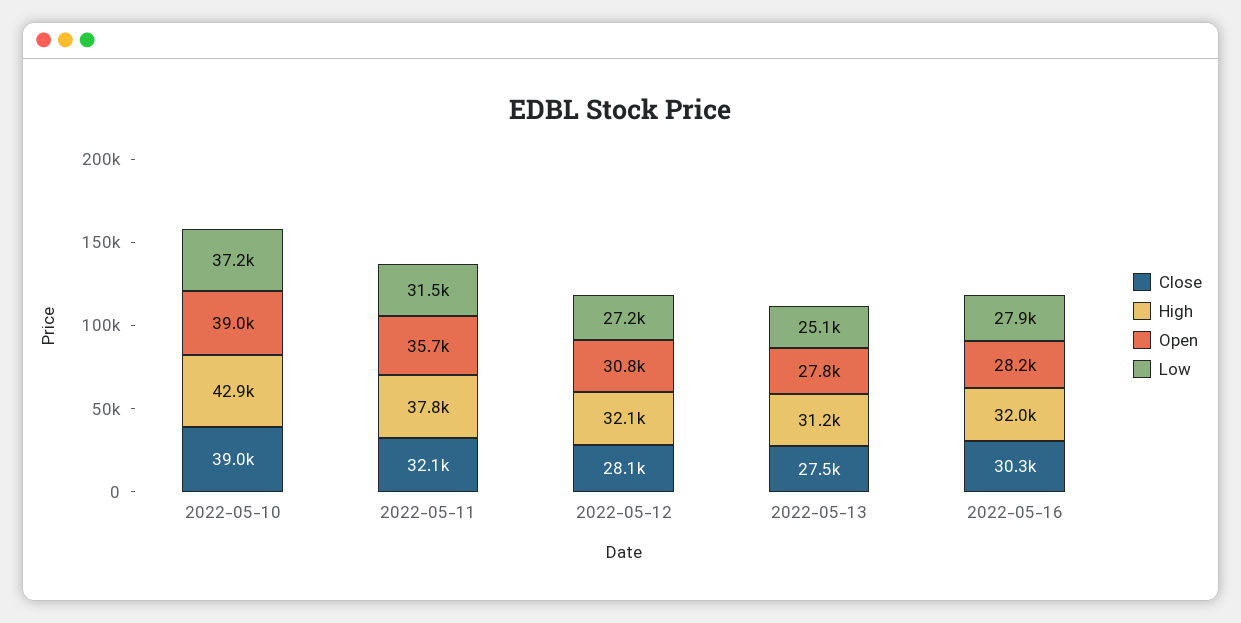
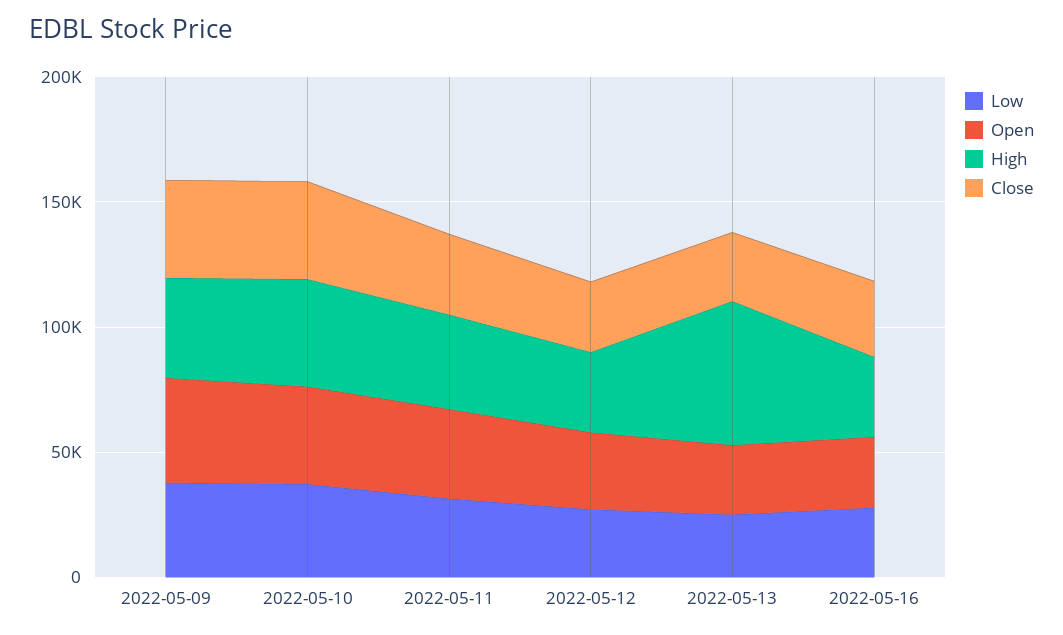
High, 2022-05-13: 31200 -> 60000
Low, 2022-05-09: none -> 40000
Open, 2022-05-09: none -> 40000
High, 2022-05-09: none -> 40000
Close, 2022-05-09: none -> 40000

